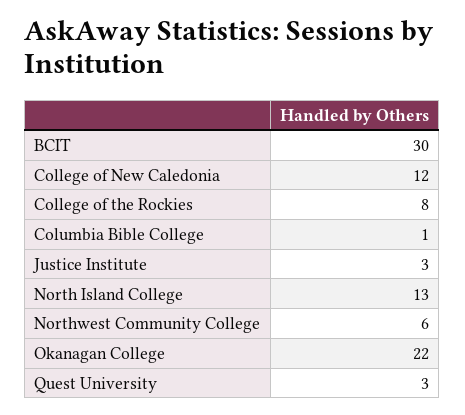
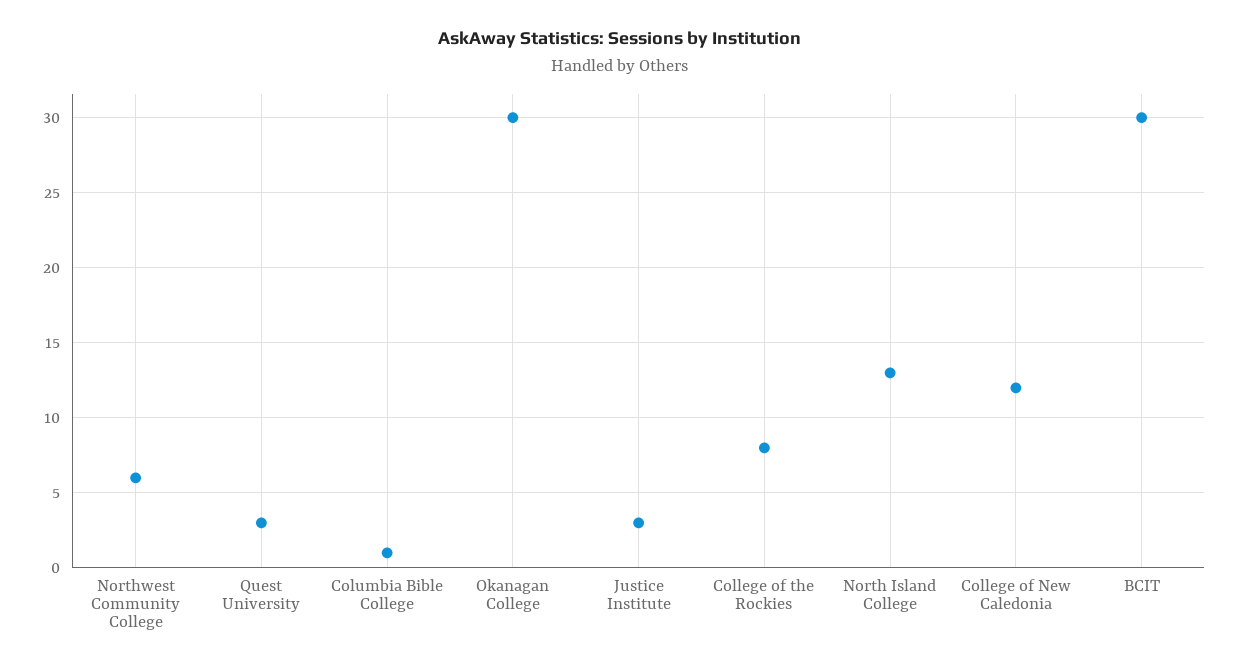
Okanagan College: 22 -> 30

